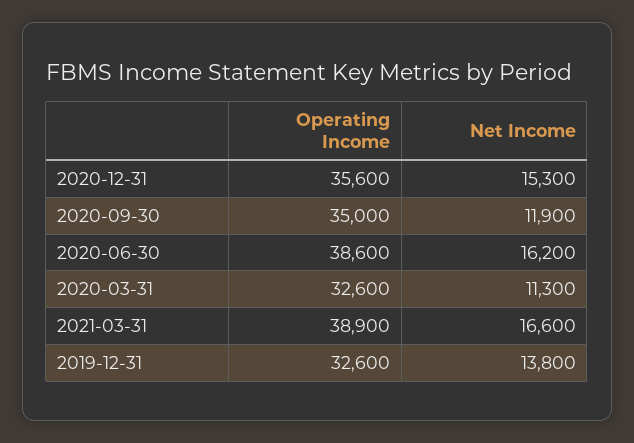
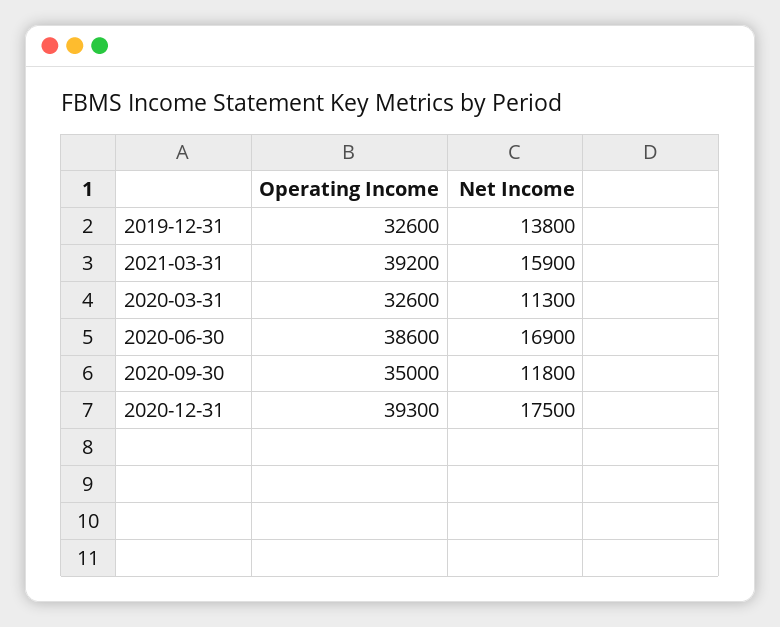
Operating Income, 2020-12-31: 35600 -> 39300
Net Income, 2020-12-31: 15300 -> 17500
Net Income, 2020-09-30: 11900 -> 11800
Net Income, 2020-06-30: 16200 -> 16900
Operating Income, 2021-03-31: 38900 -> 39200
Net Income, 2021-03-31: 16600 -> 15900

